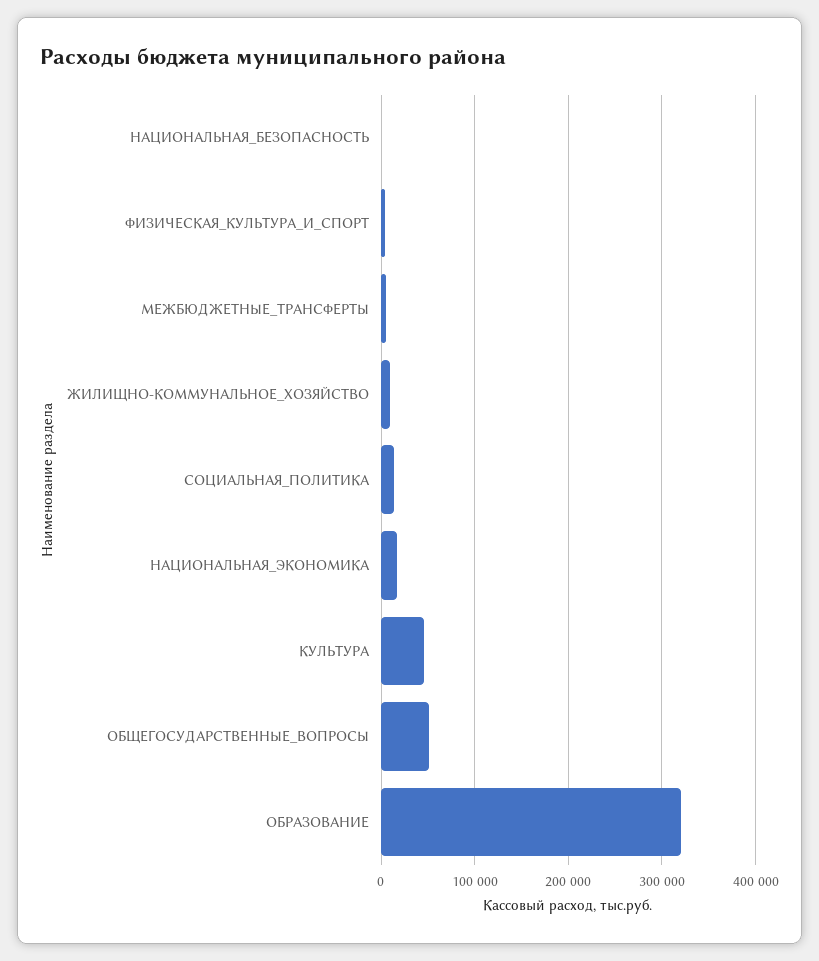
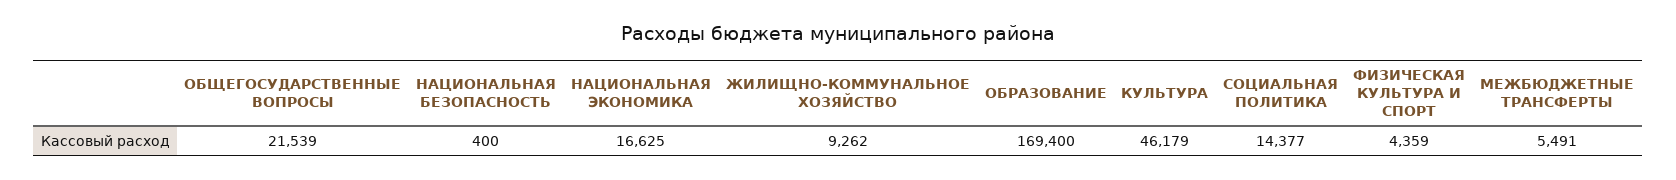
ОБЩЕГОСУДАРСТВЕННЫЕ_ВОПРОСЫ: 50000 -> 21539
ОБРАЗОВАНИЕ: 320000 -> 169400

